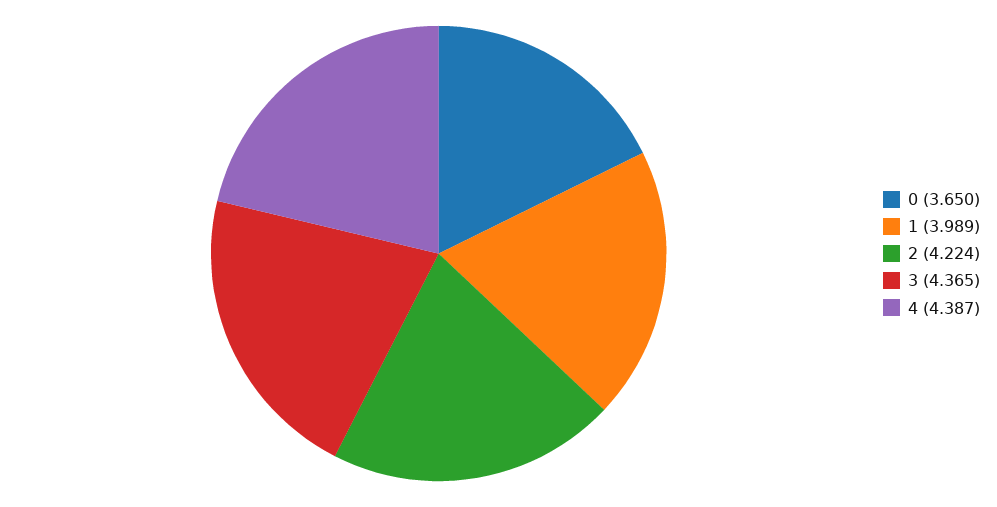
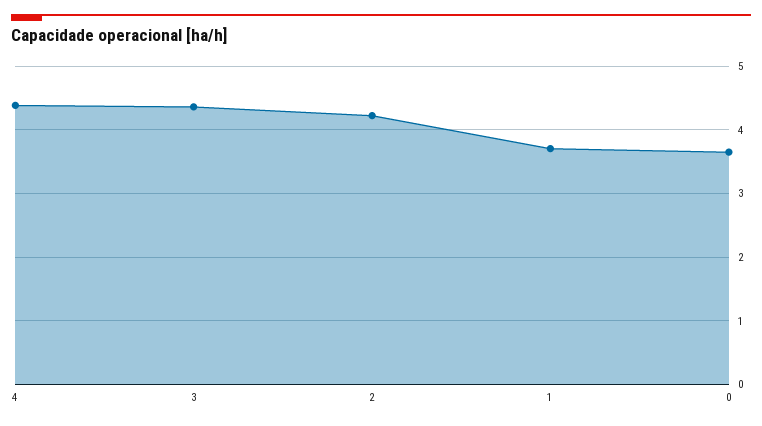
1: 3.989 -> 3.7

